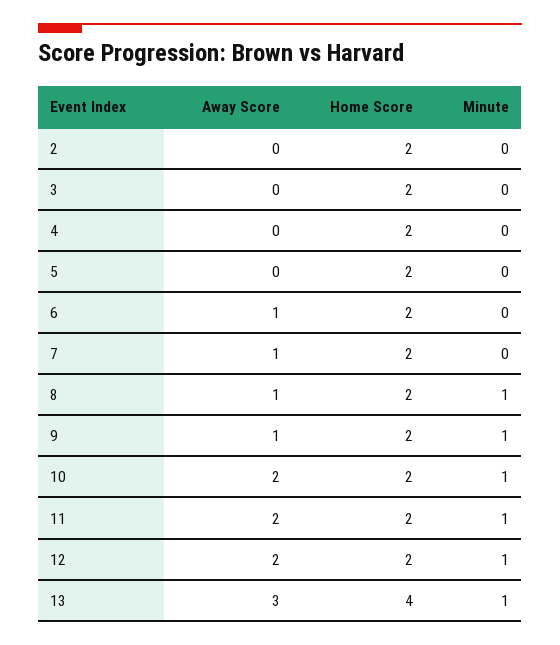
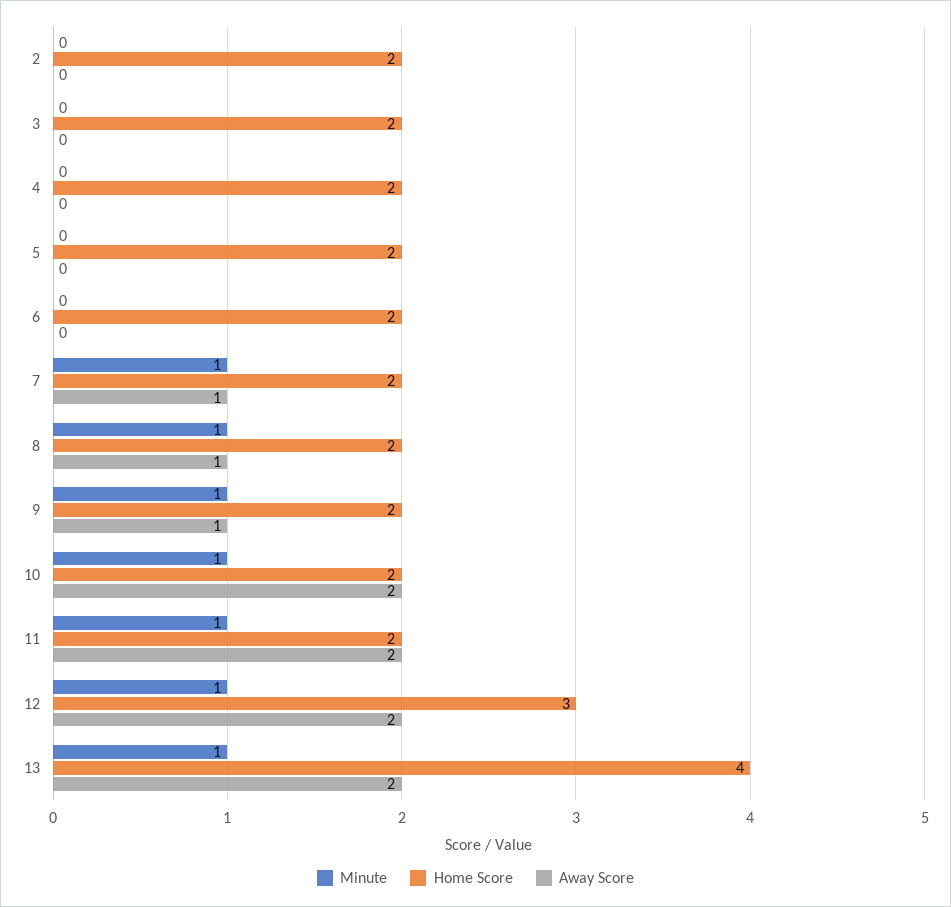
Away Score, 6: 1 -> 0
Minute, 7: 0 -> 1
Home Score, 12: 2 -> 3
Away Score, 13: 3 -> 2

